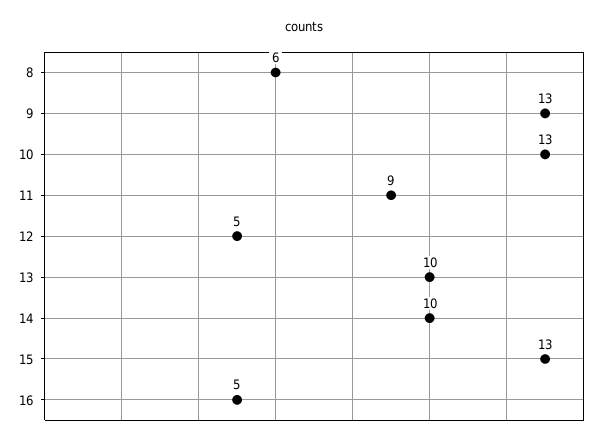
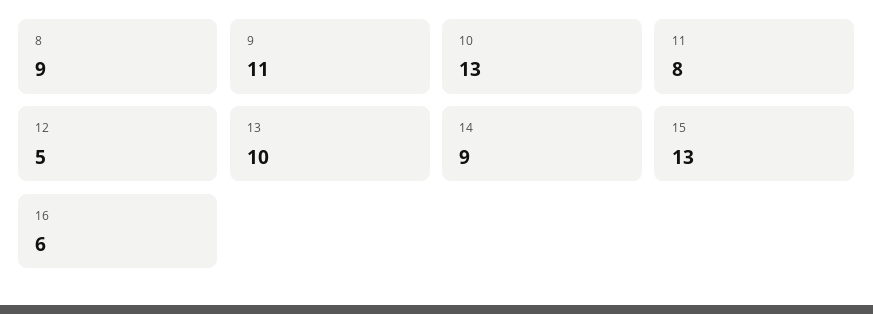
8: 6 -> 9
9: 13 -> 11
11: 9 -> 8
14: 10 -> 9
16: 5 -> 6

